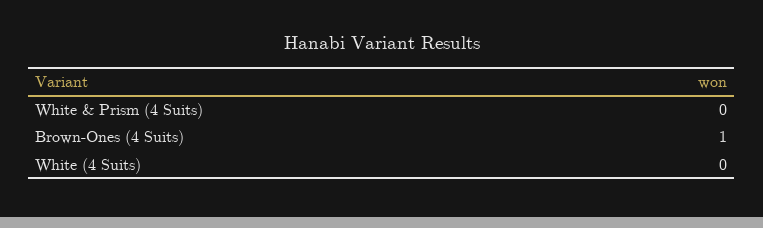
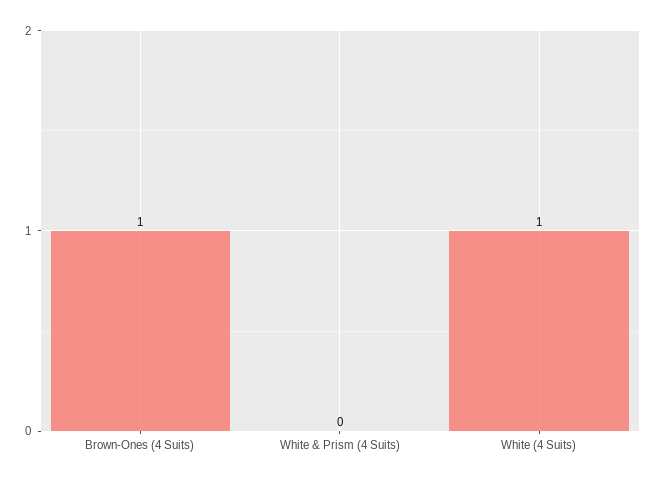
White (4 Suits): 0 -> 1

